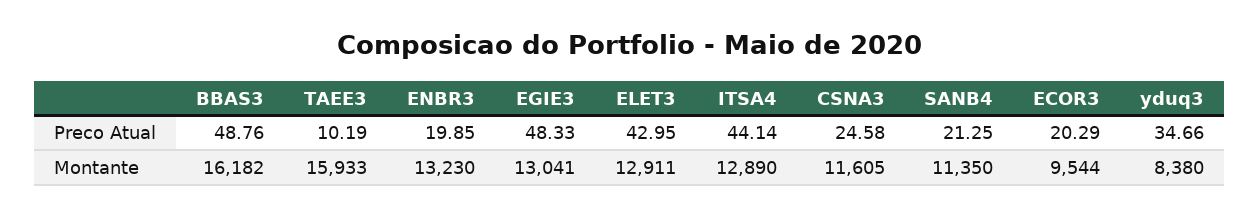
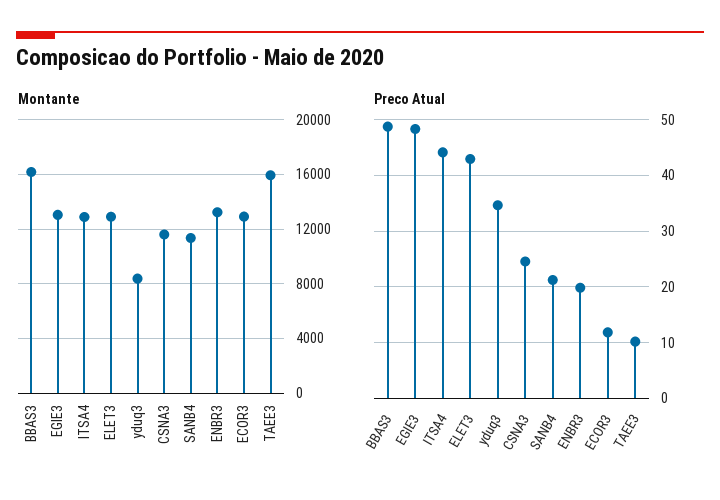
Preco Atual, ECOR3: 20.29 -> 12
Montante, ECOR3: 9544 -> 13000

